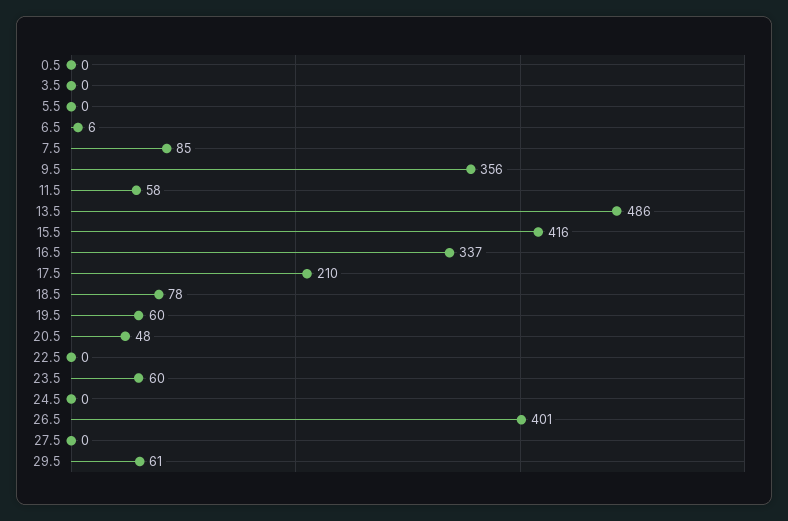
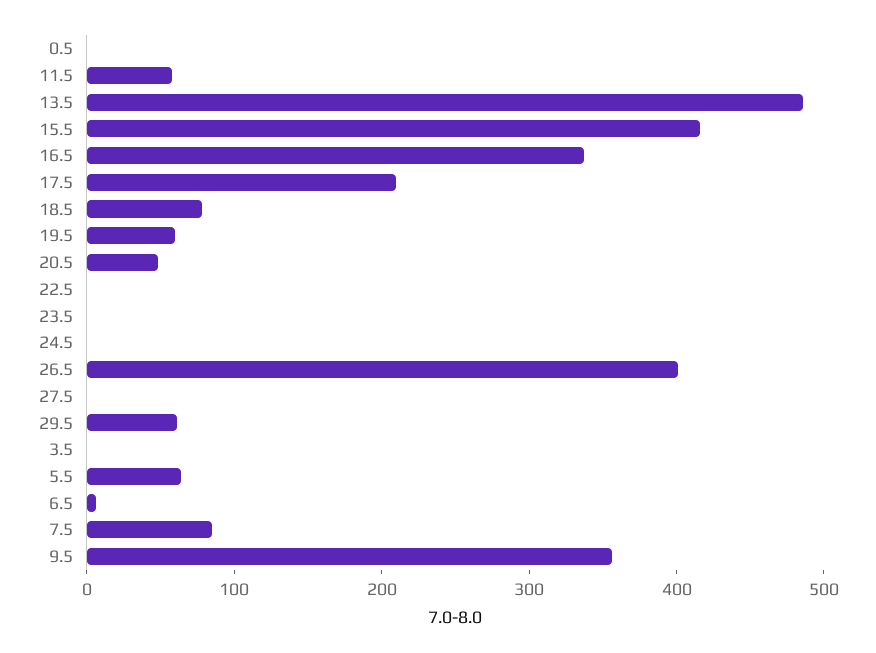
5.5: 0 -> 60
23.5: 60 -> 0

